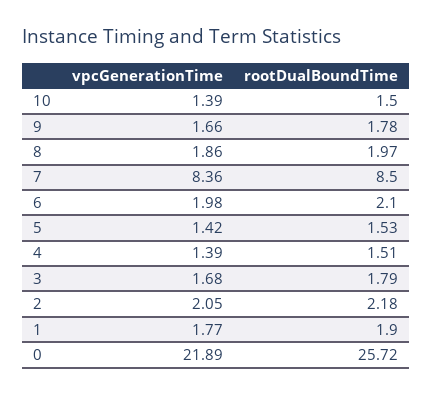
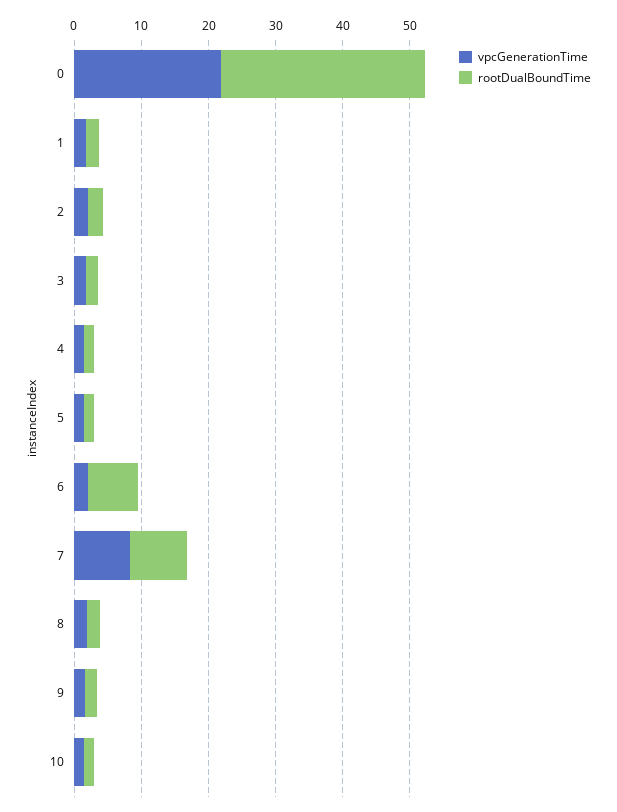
rootDualBoundTime, 6: 2.1 -> 8
rootDualBoundTime, 0: 25.72 -> 30

